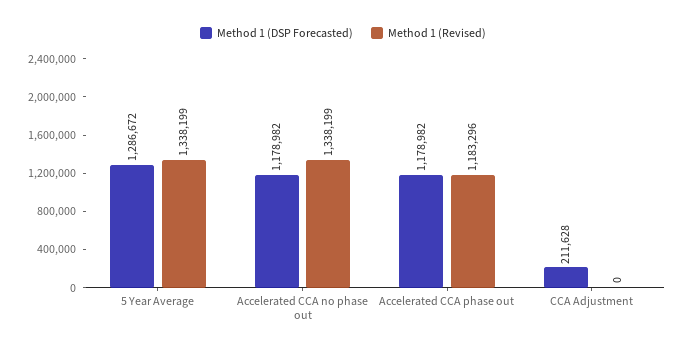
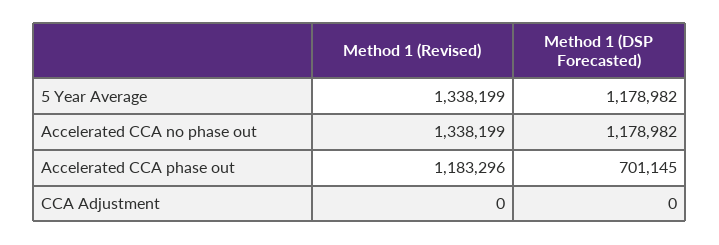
Method 1 (DSP Forecasted), 5 Year Average: 1286672 -> 1178982
Method 1 (DSP Forecasted), Accelerated CCA phase out: 1178982 -> 701145
Method 1 (DSP Forecasted), CCA Adjustment: 211628 -> 0

